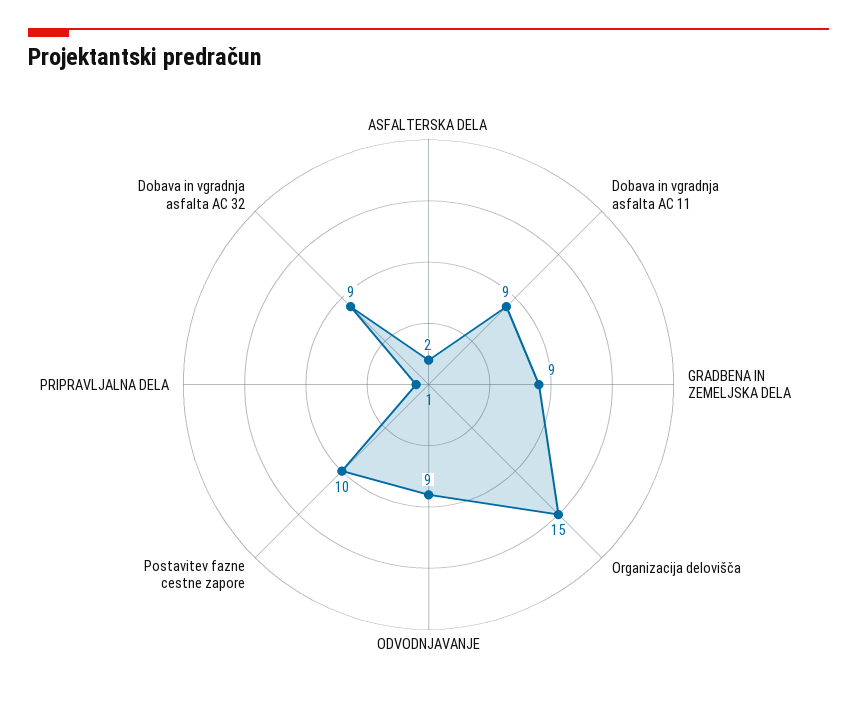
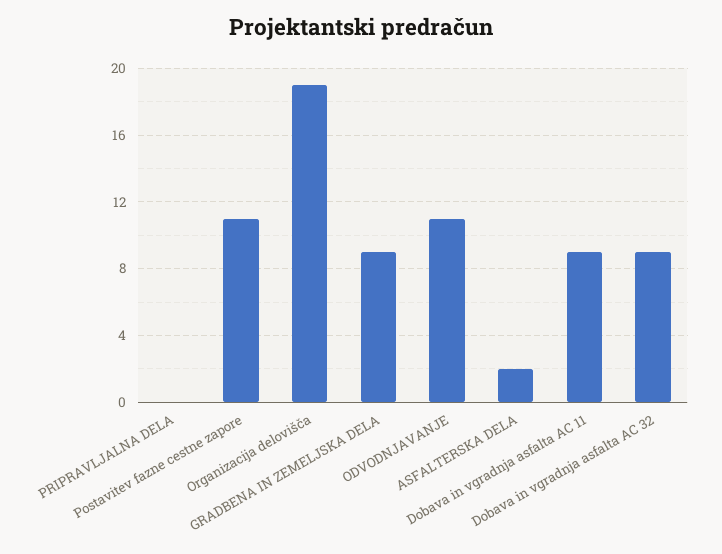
Organizacija delovišča: 15 -> 19
ODVODNJAVANJE: 9 -> 11
Postavitev fazne cestne zapore: 10 -> 11
PRIPRAVLJALNA DELA: 1 -> 0

